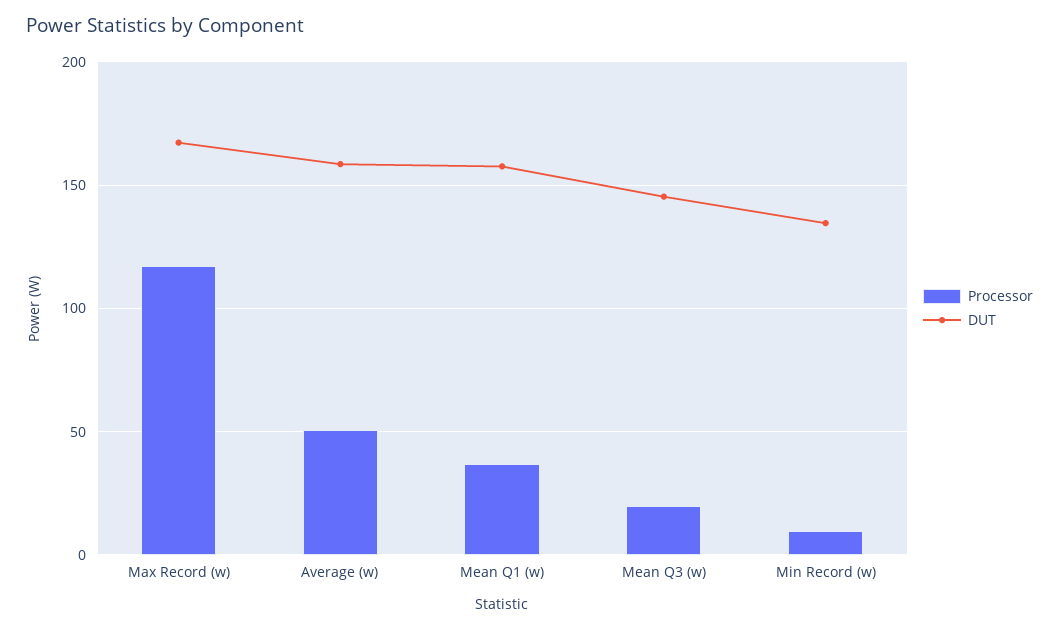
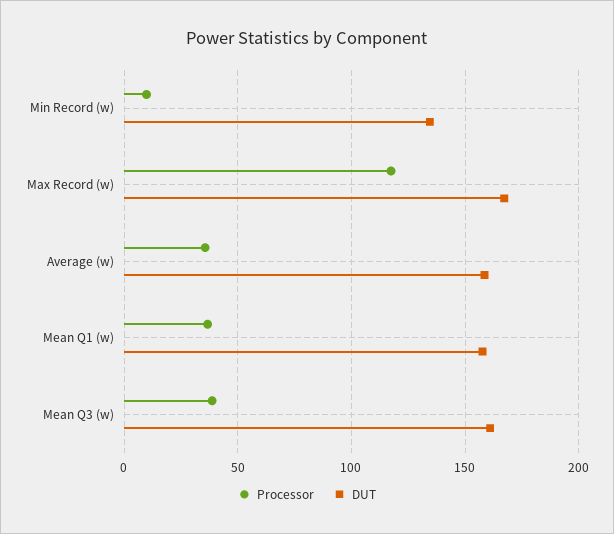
Processor, Average (w): 50 -> 35
Processor, Mean Q3 (w): 20 -> 40
DUT, Mean Q3 (w): 145 -> 160

